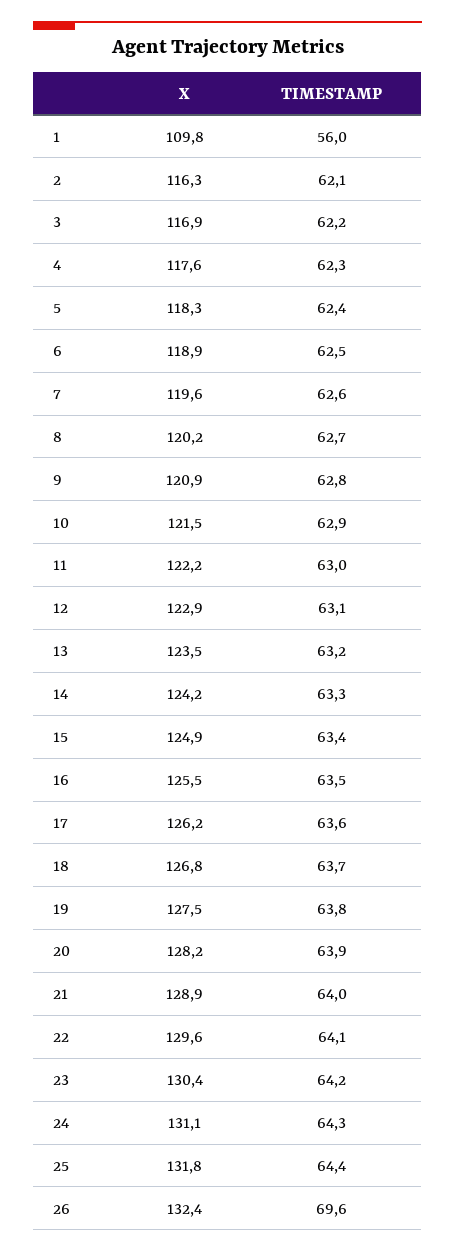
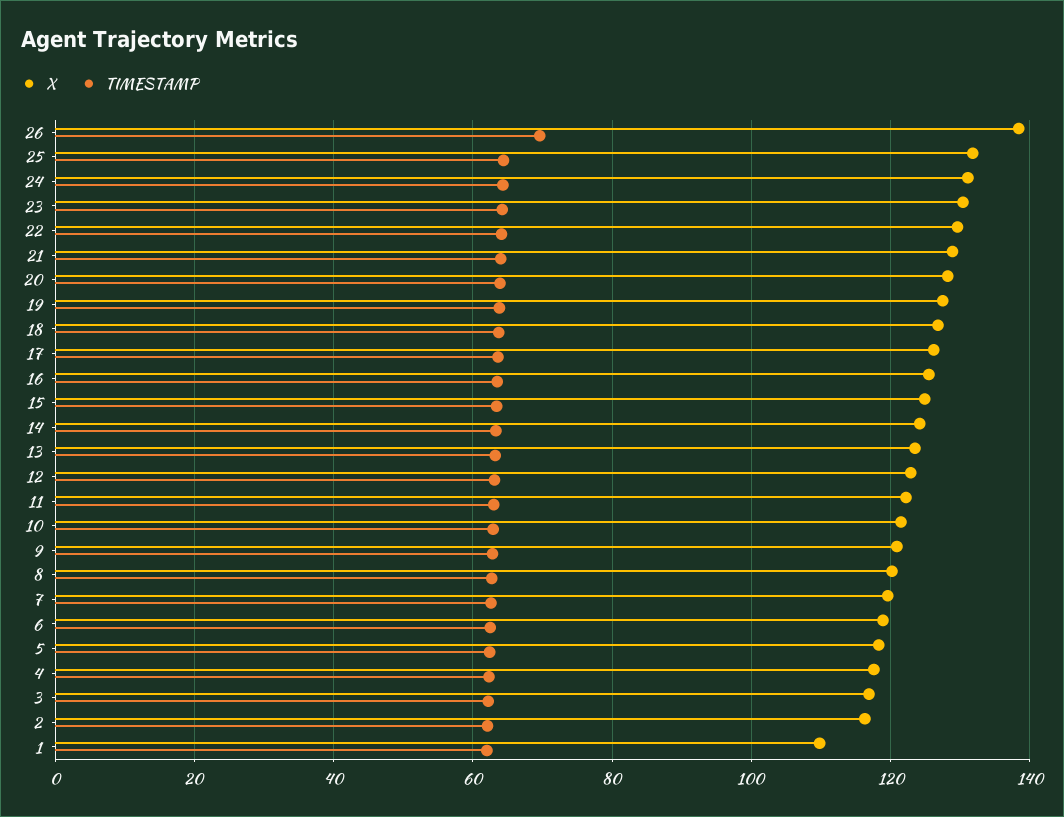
TIMESTAMP, 1: 56 -> 62
X, 26: 132.4 -> 138

